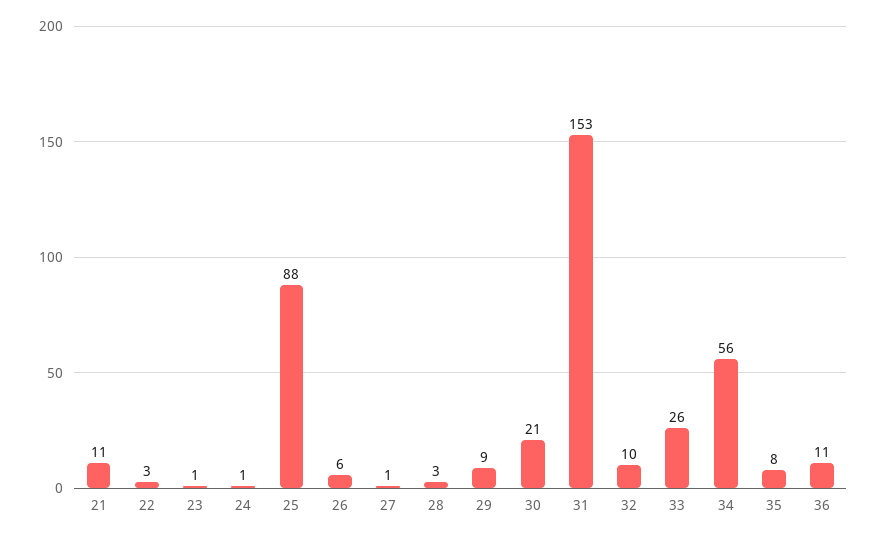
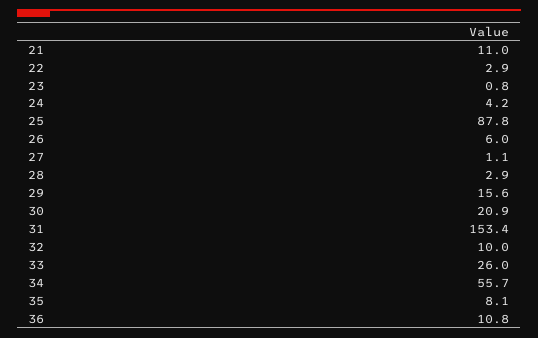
24: 1 -> 4.2
29: 9 -> 15.6

